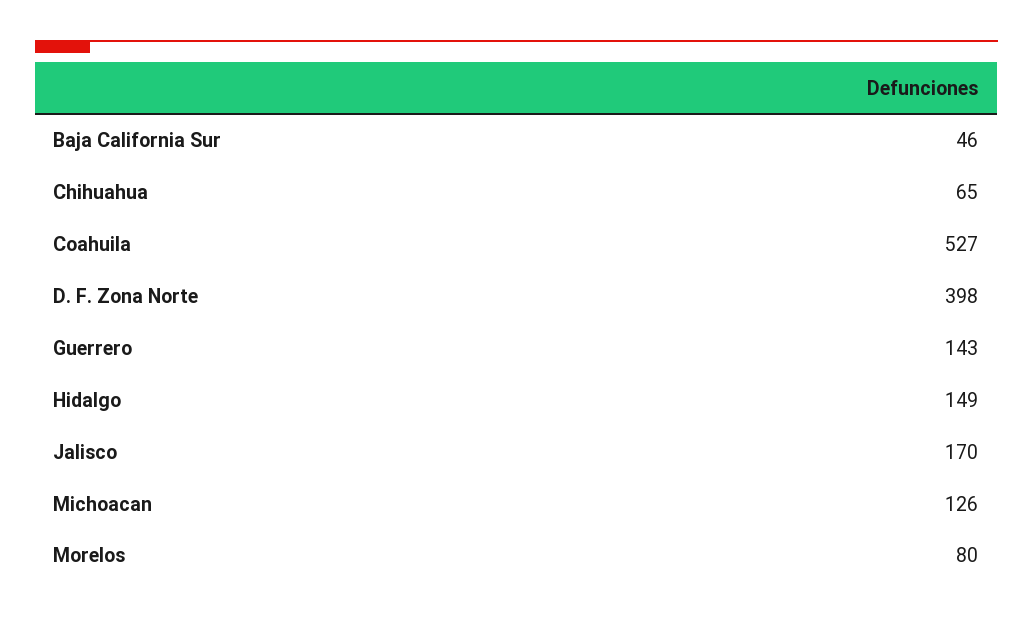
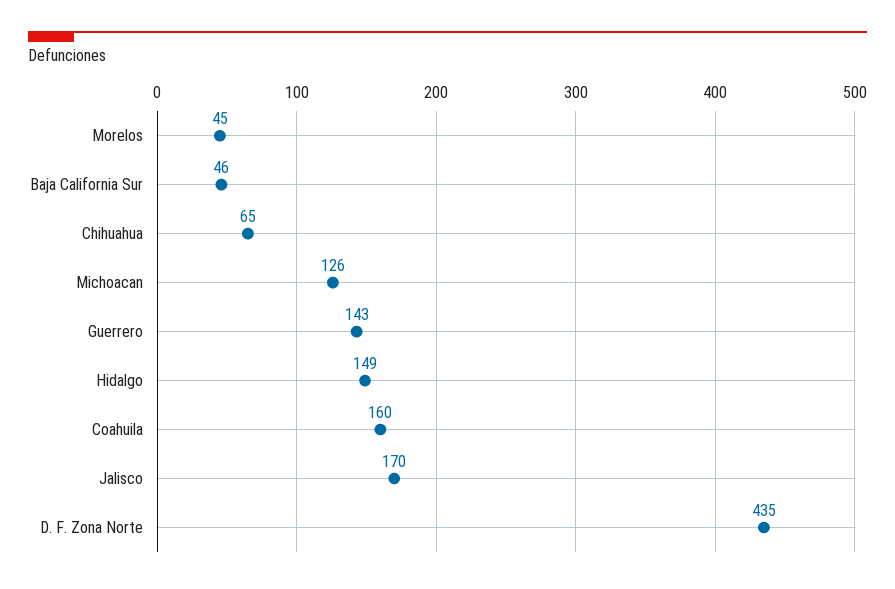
Coahuila: 527 -> 160
D. F. Zona Norte: 398 -> 435
Morelos: 80 -> 45

